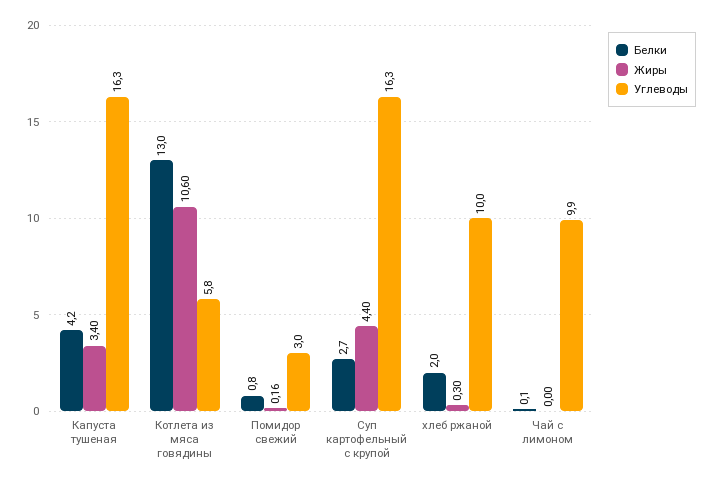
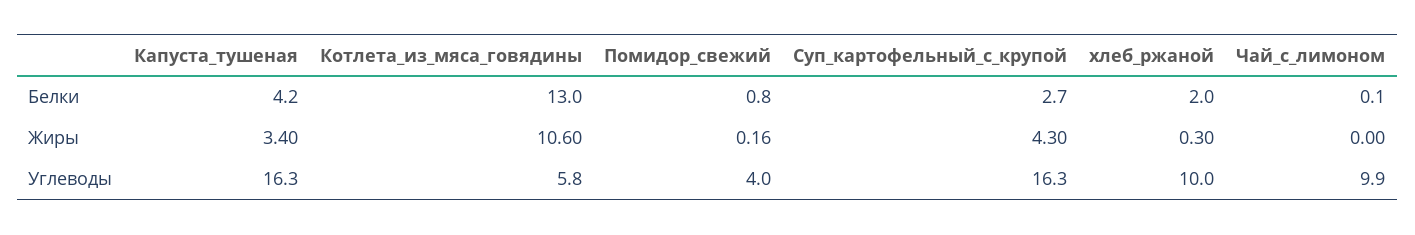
Углеводы, Помидор свежий: 3 -> 4
Жиры, Суп картофельный с крупой: 4.4 -> 4.3

